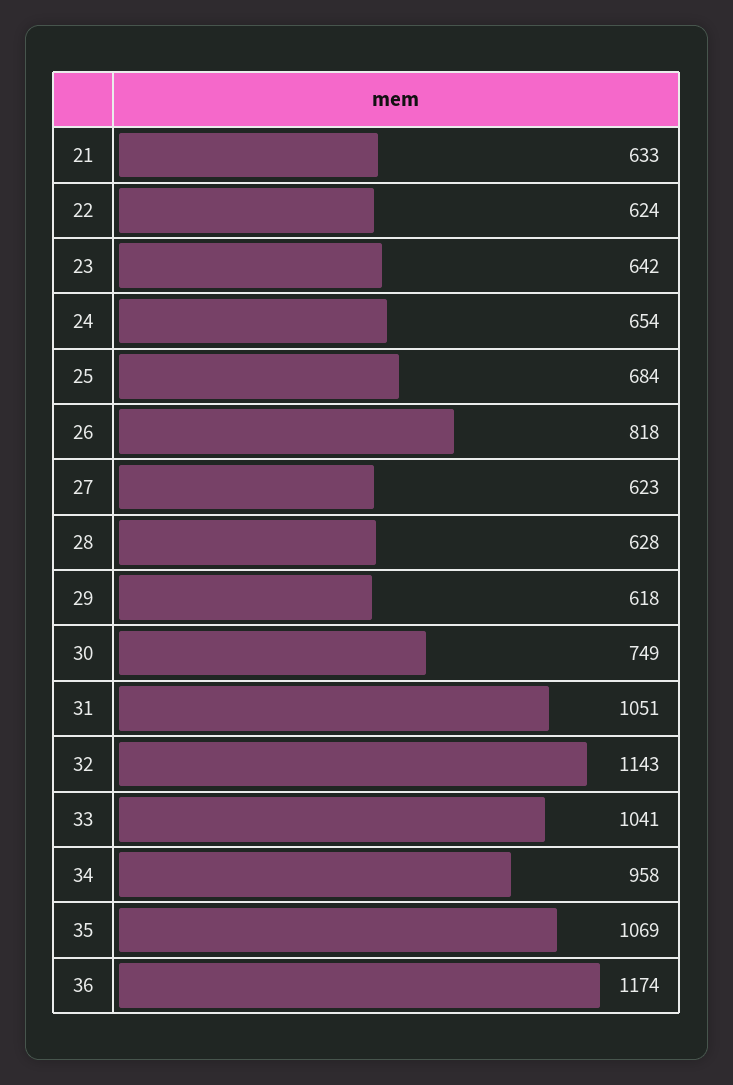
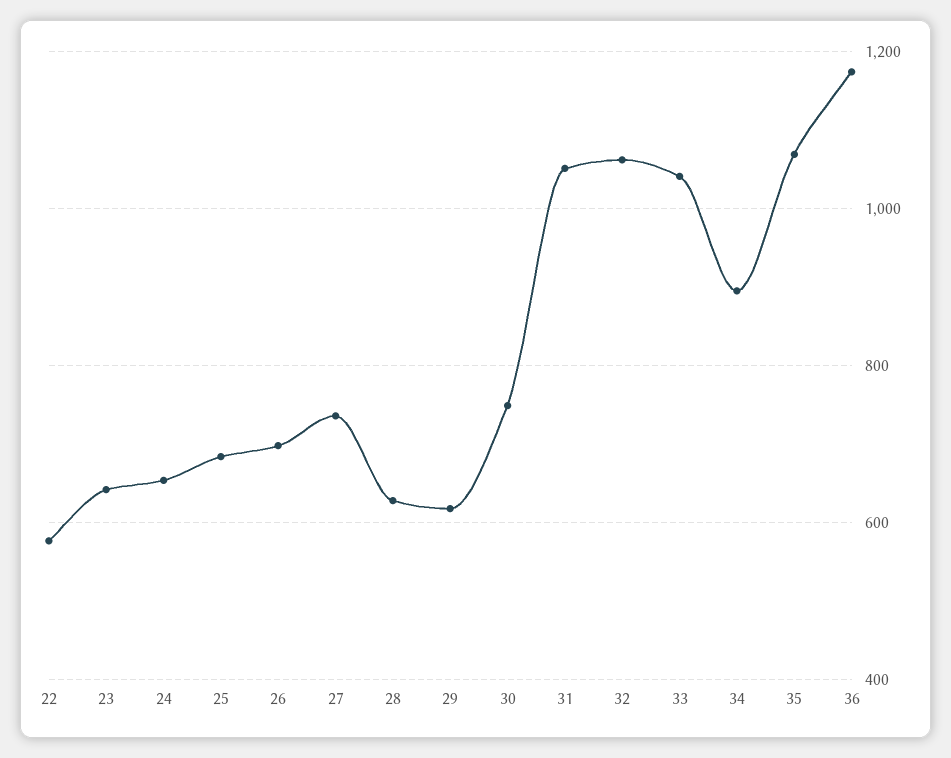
21: 633 -> none
22: 624 -> 580
26: 818 -> 700
27: 623 -> 740
32: 1143 -> 1060
34: 958 -> 900

